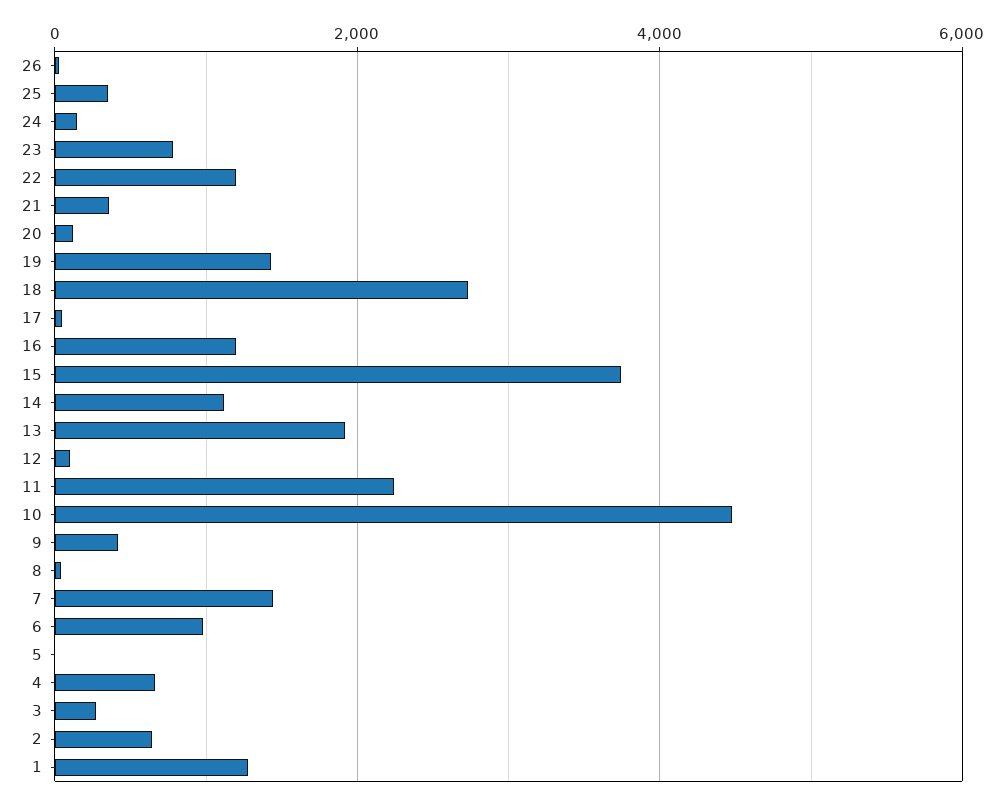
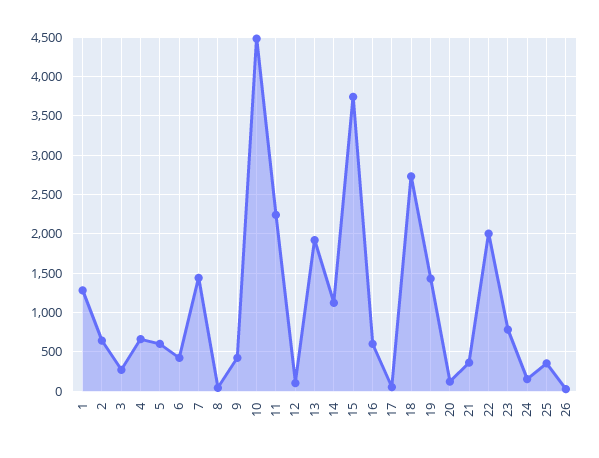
22: 1200 -> 2000
16: 1200 -> 600
6: 1000 -> 400
5: 0 -> 600

